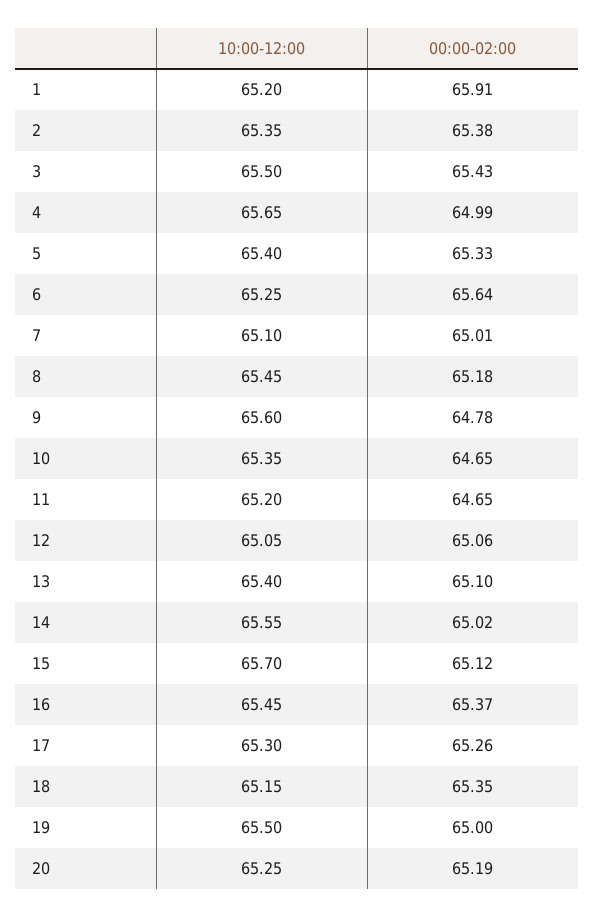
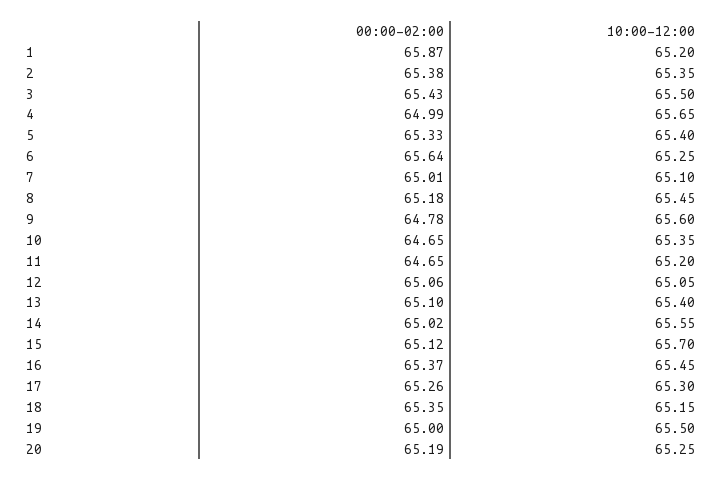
00:00-02:00, 1: 65.91 -> 65.87

